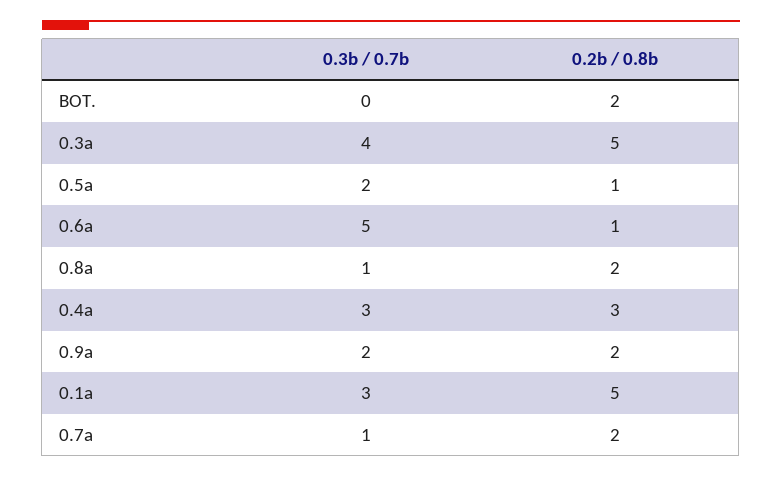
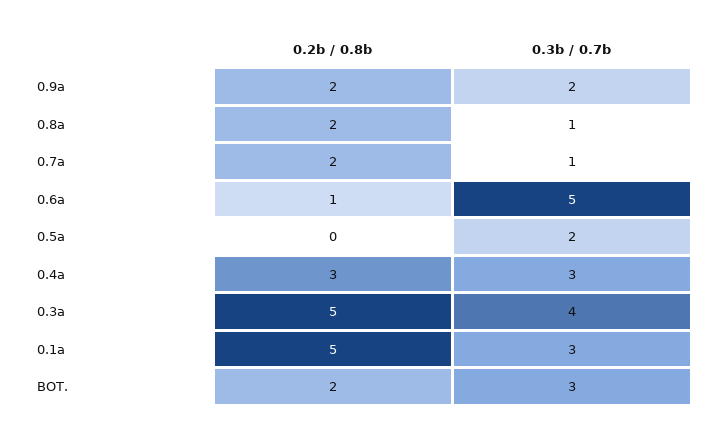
0.3b / 0.7b, BOT.: 0 -> 3
0.2b / 0.8b, 0.5a: 1 -> 0

